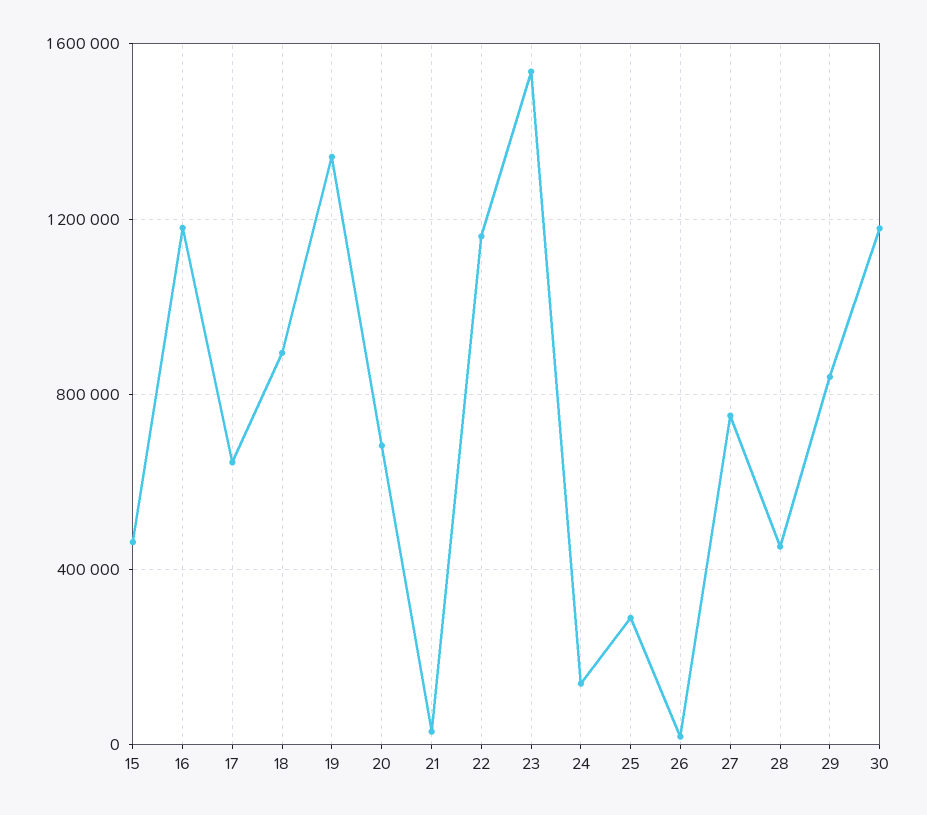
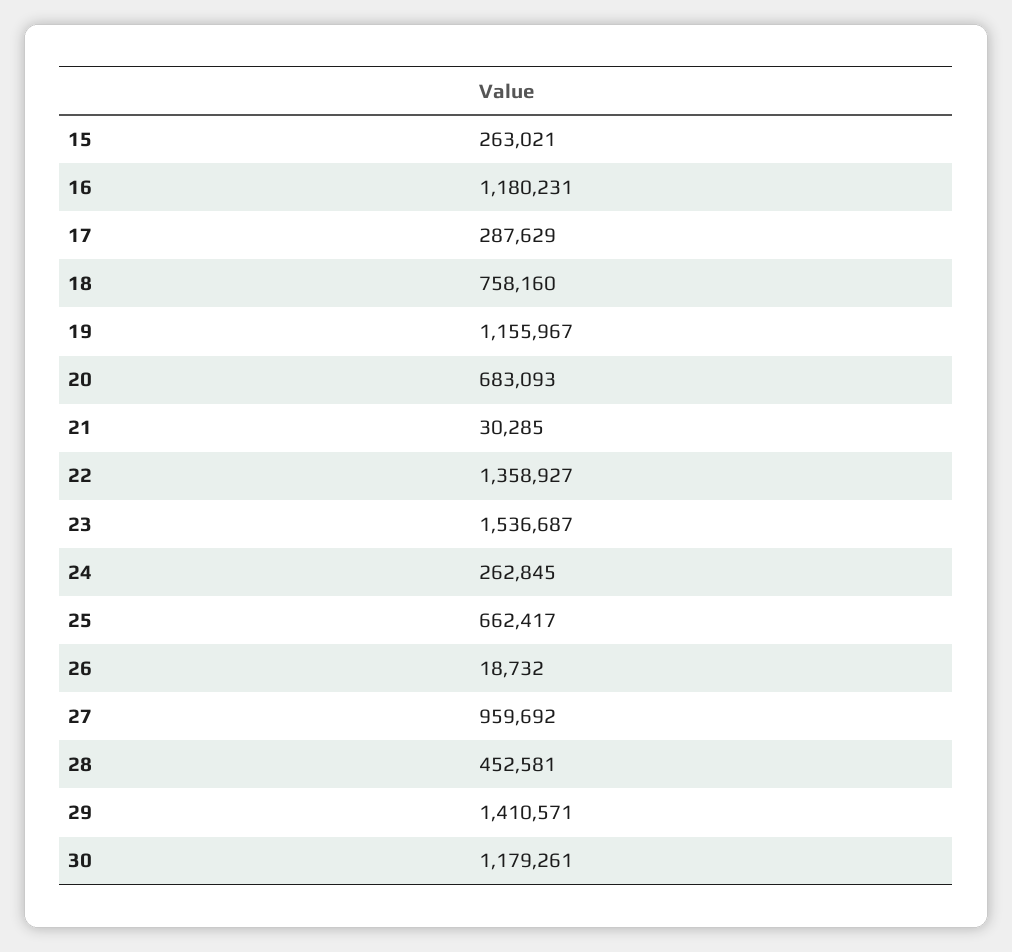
15: 450000 -> 263021
17: 650000 -> 287629
18: 900000 -> 758160
19: 1350000 -> 1155967
22: 1150000 -> 1358927
24: 150000 -> 262845
25: 300000 -> 662417
27: 750000 -> 959692
29: 850000 -> 1410571

